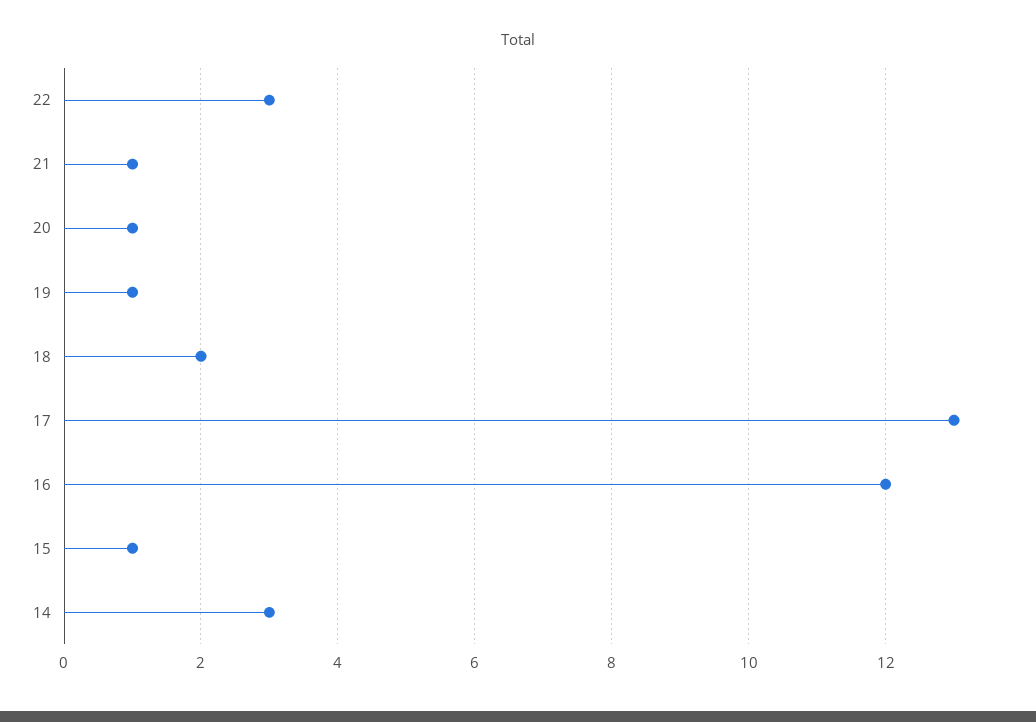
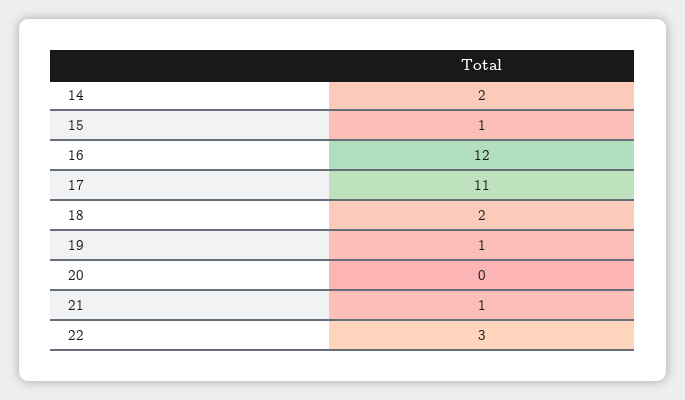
20: 1 -> 0
17: 13 -> 11
14: 3 -> 2

